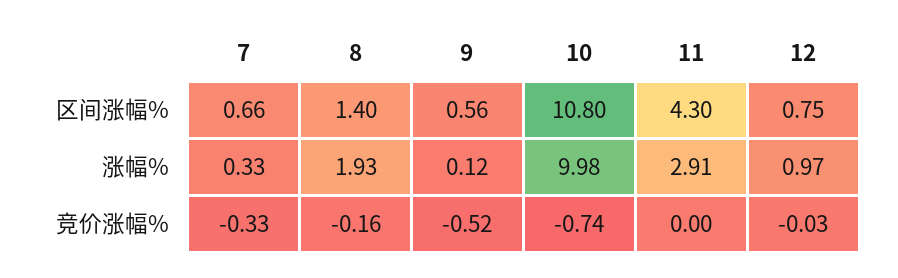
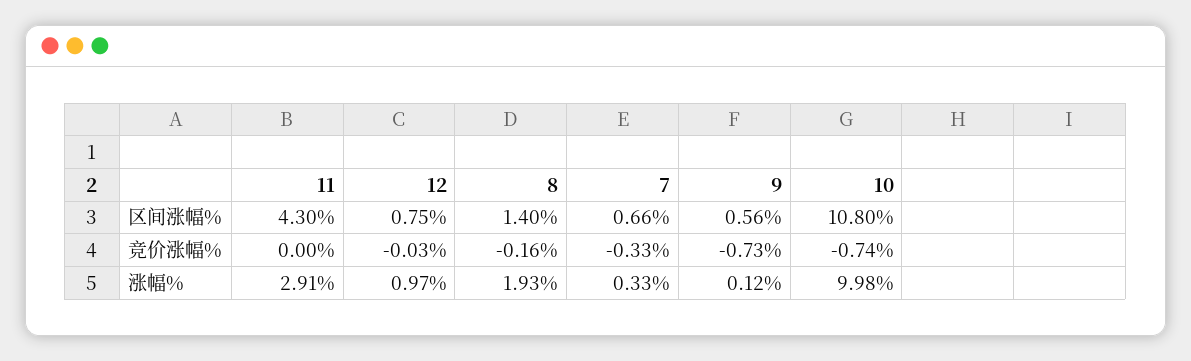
9, 竞价涨幅%: -0.52 -> -0.73

